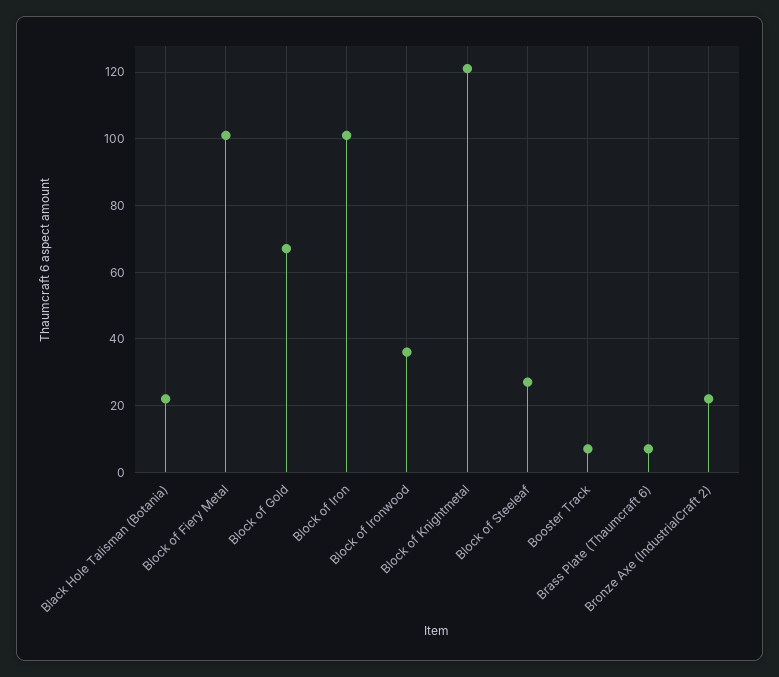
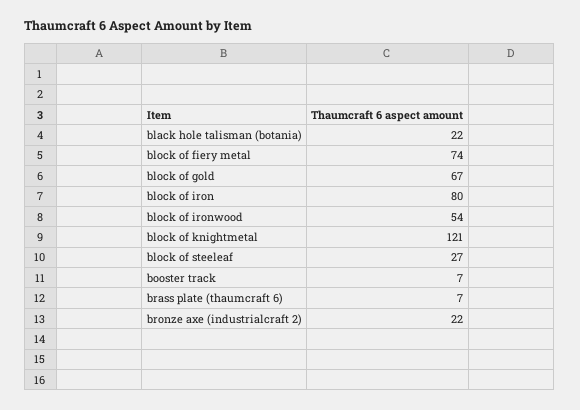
Block of Fiery Metal: 100 -> 74
Block of Iron: 100 -> 80
Block of Ironwood: 35 -> 54

